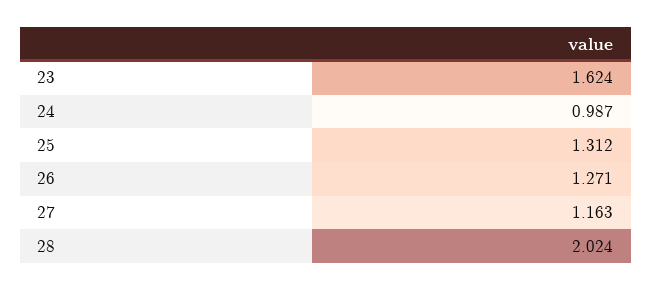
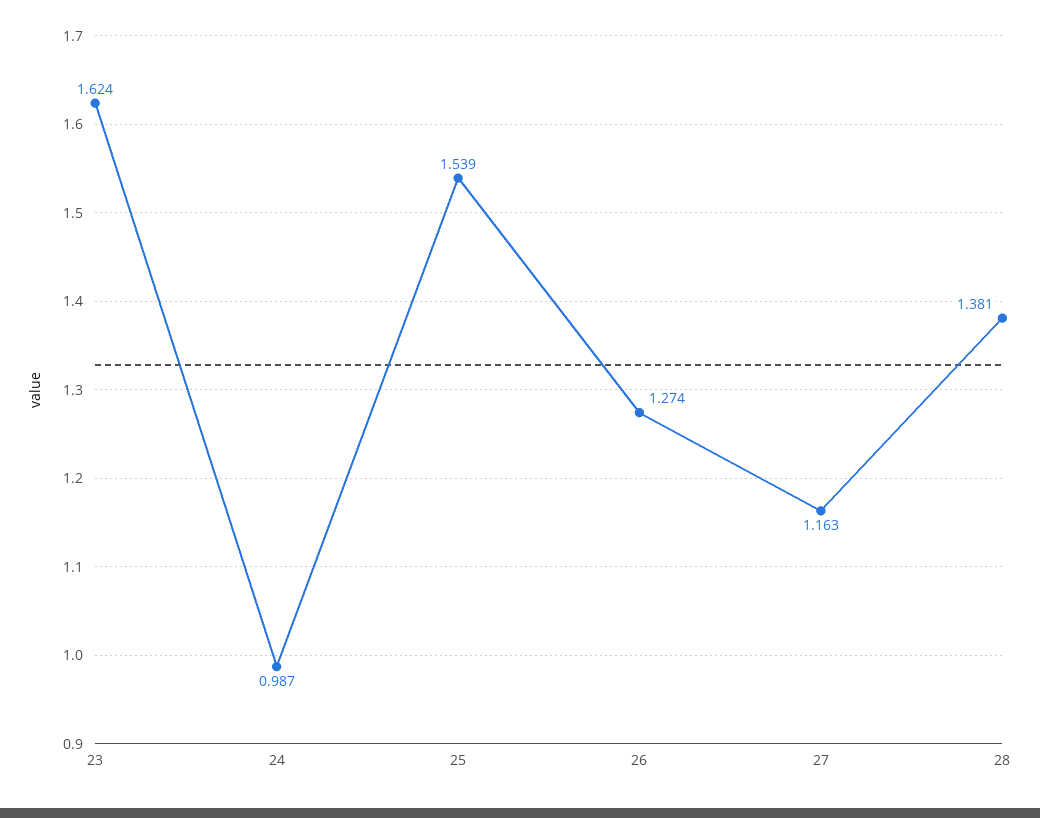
25: 1.312 -> 1.539
26: 1.271 -> 1.274
28: 2.024 -> 1.381

